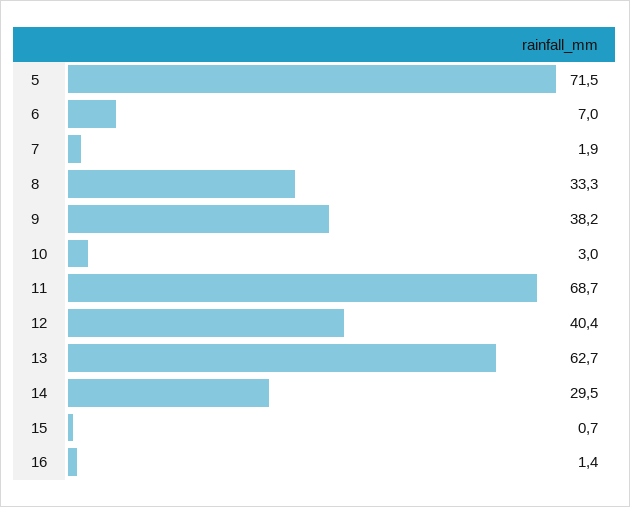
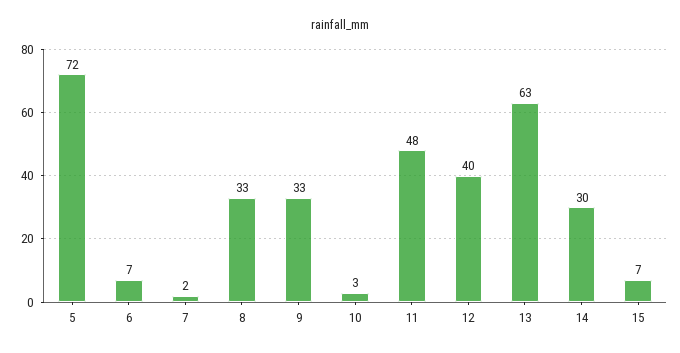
9: 38.2 -> 33
11: 68.7 -> 48
15: 0.7 -> 7
16: 1.4 -> none

